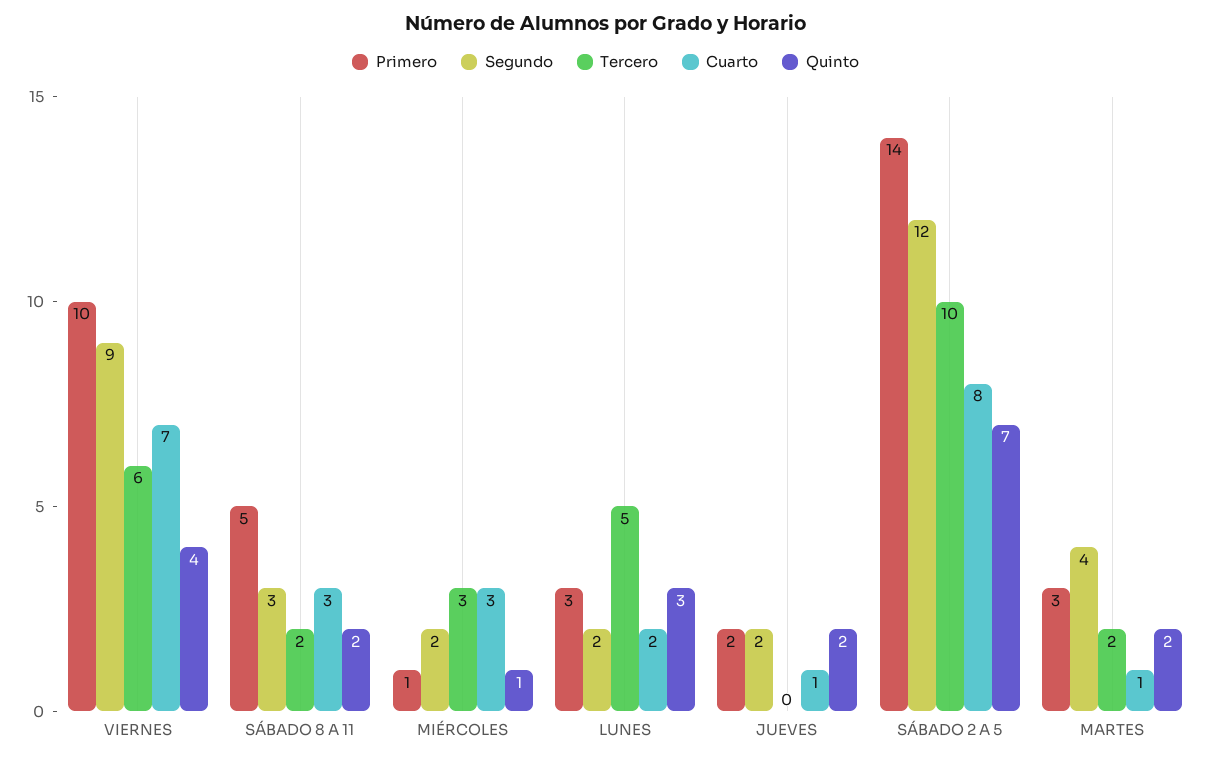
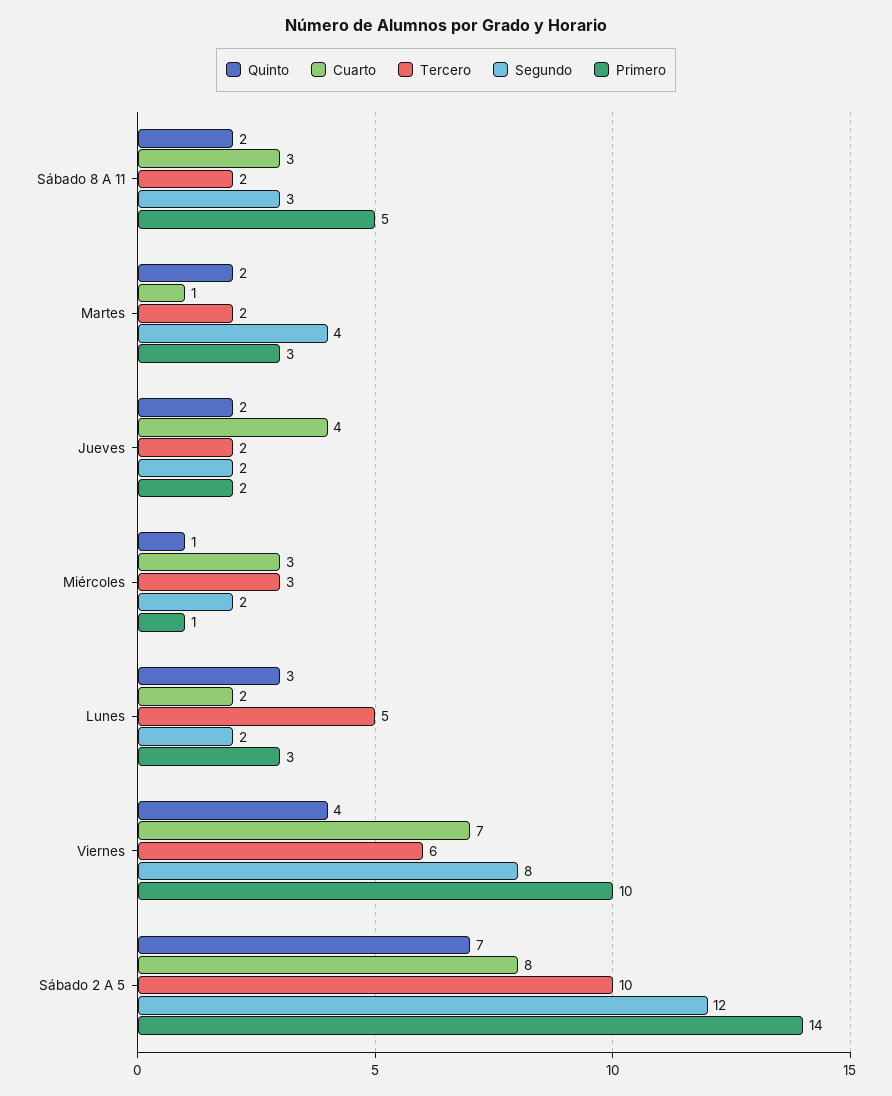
Segundo, VIERNES: 9 -> 8
Tercero, JUEVES: 0 -> 2
Cuarto, JUEVES: 1 -> 4

